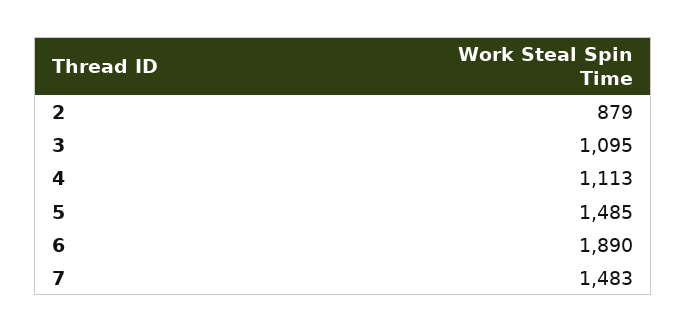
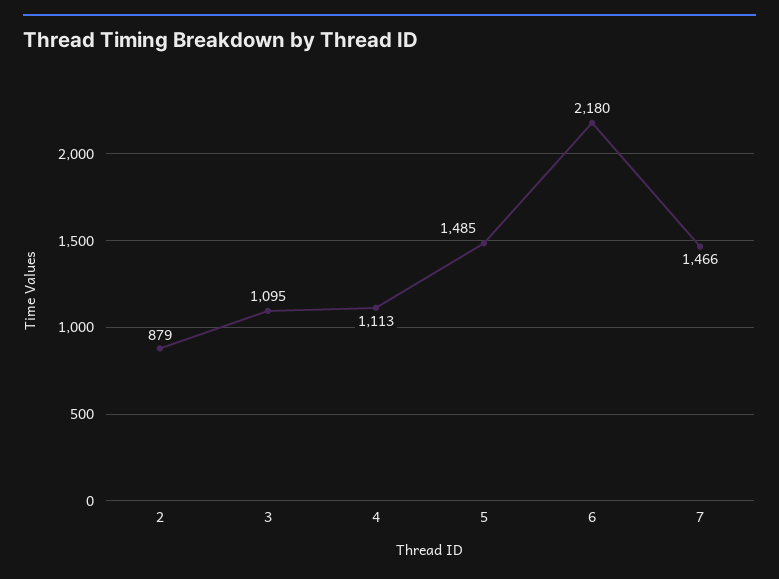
6: 1890 -> 2180
7: 1483 -> 1466

